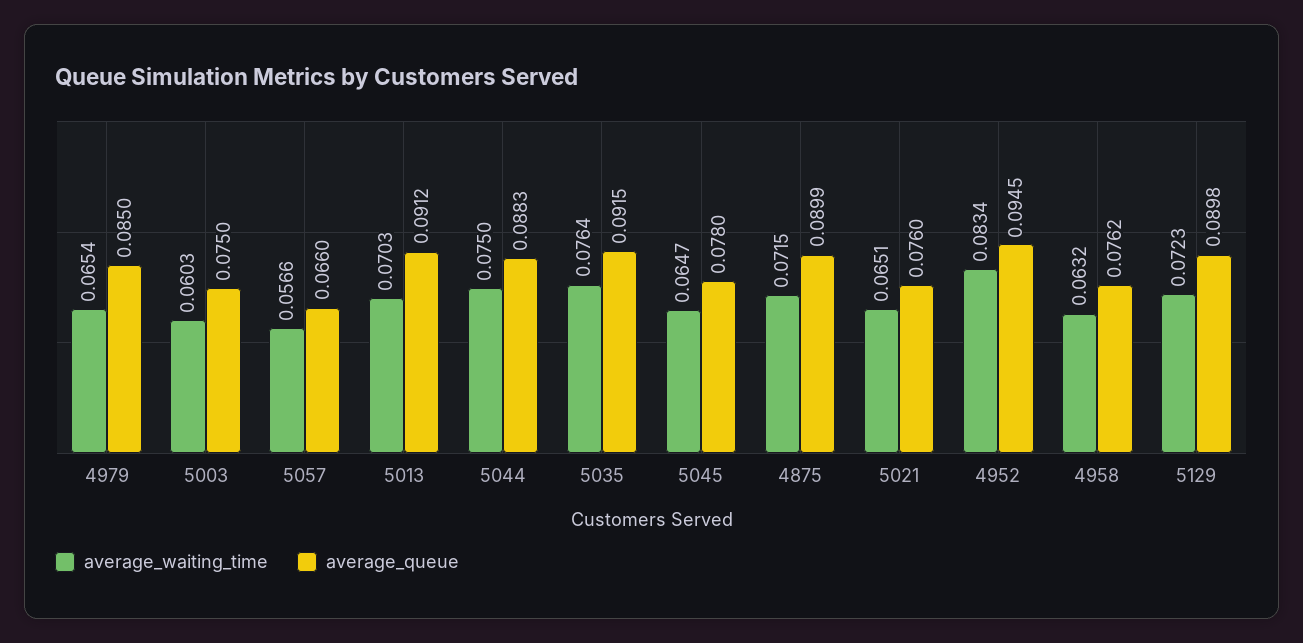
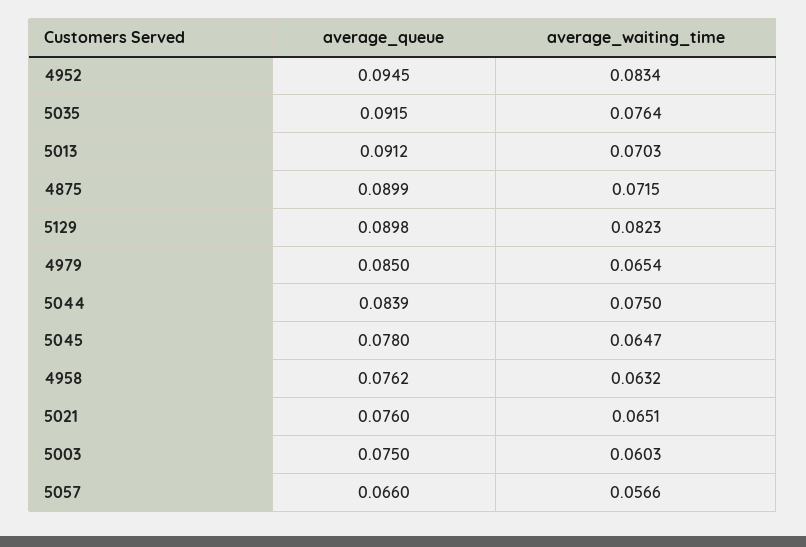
average_queue, 5044: 0.0883 -> 0.0839
average_waiting_time, 5129: 0.0723 -> 0.0823

